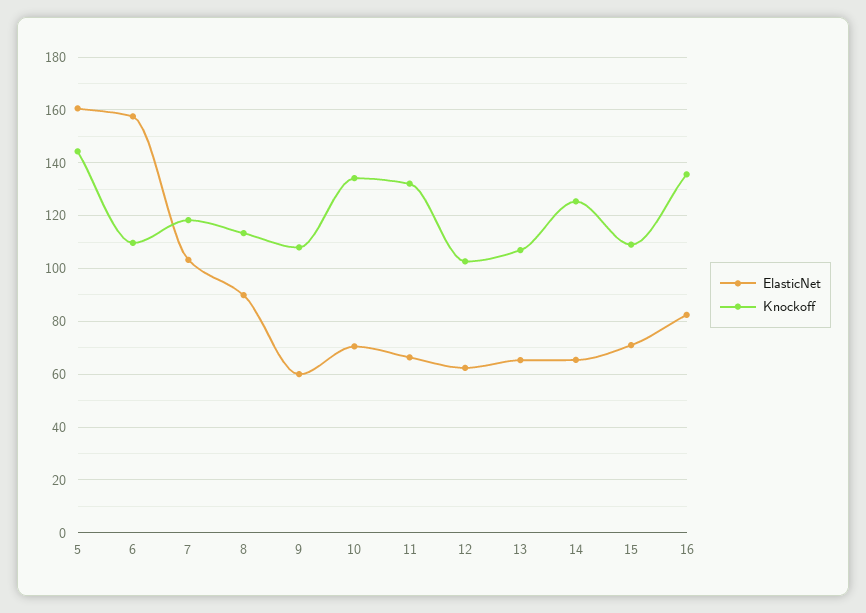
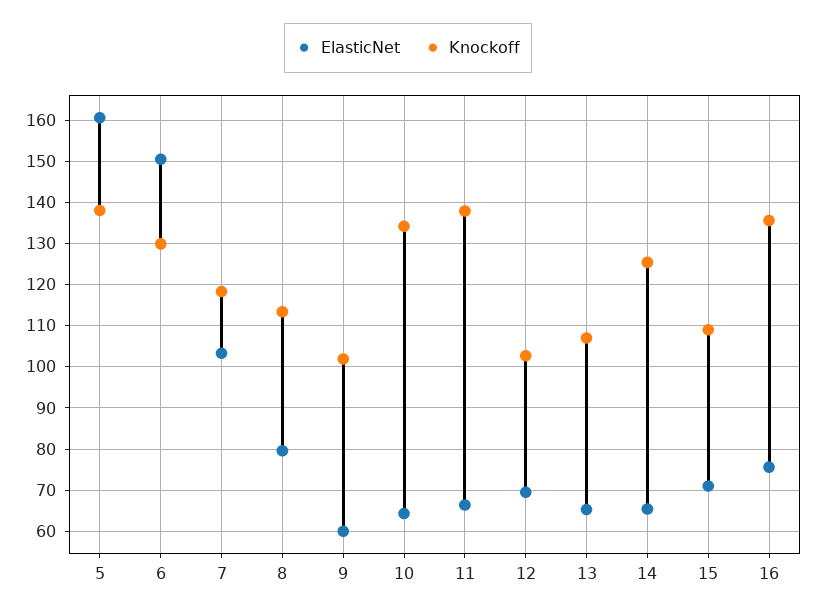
Knockoff, 5: 145 -> 138
ElasticNet, 6: 157.5 -> 150
Knockoff, 6: 110 -> 130
ElasticNet, 8: 90 -> 80
Knockoff, 9: 107.5 -> 102
ElasticNet, 10: 70 -> 64
Knockoff, 11: 132.5 -> 138
ElasticNet, 12: 62.5 -> 70
ElasticNet, 16: 82.5 -> 76

